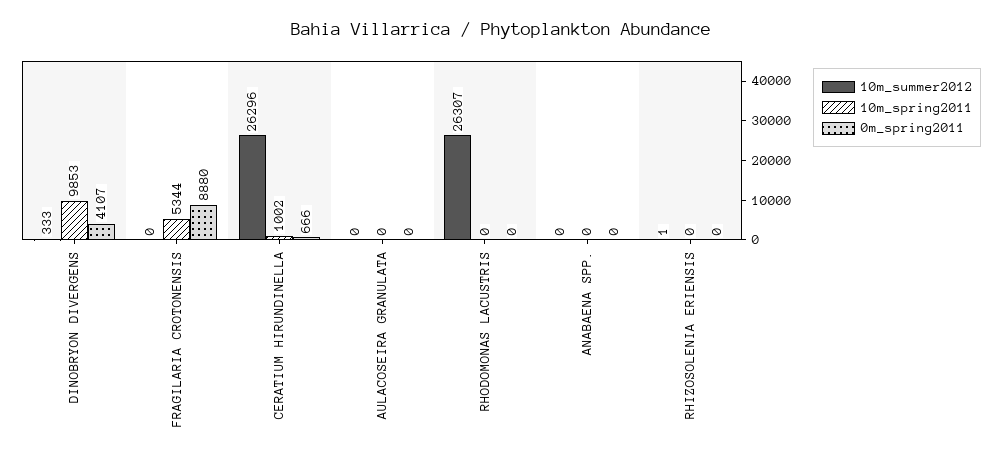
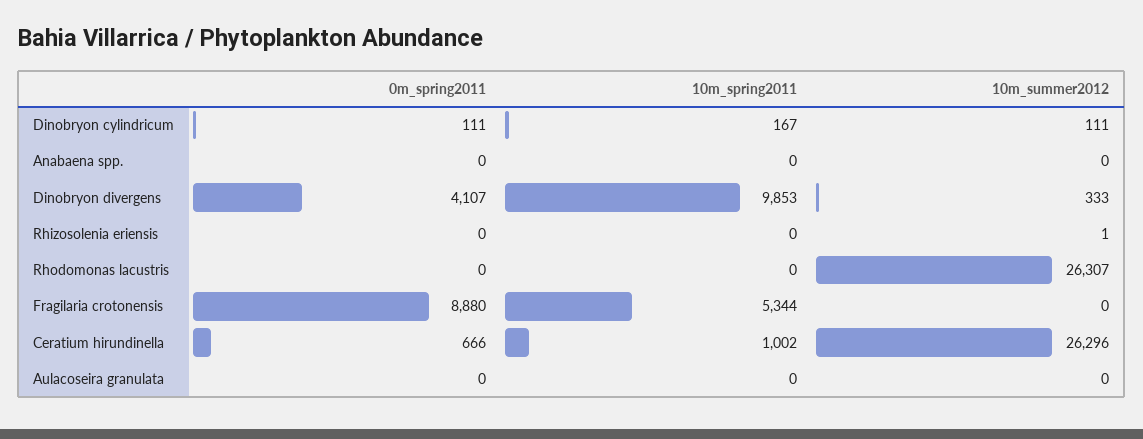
0m_spring2011, Dinobryon cylindricum: none -> 111
10m_spring2011, Dinobryon cylindricum: none -> 167
10m_summer2012, Dinobryon cylindricum: none -> 111

